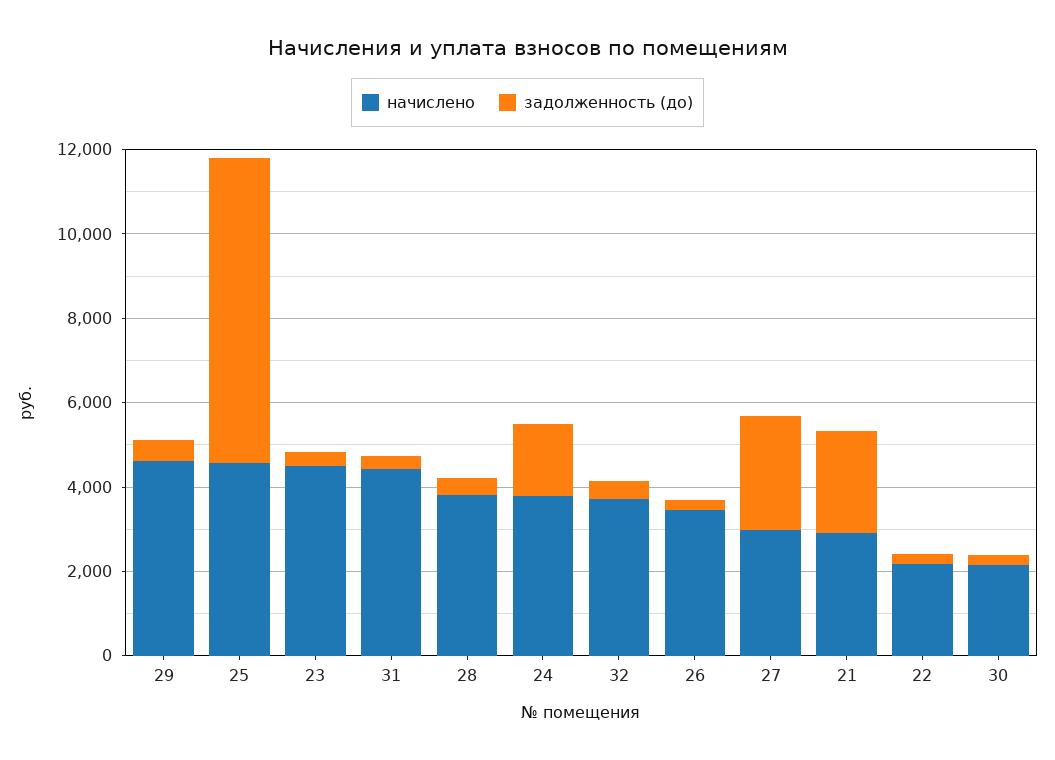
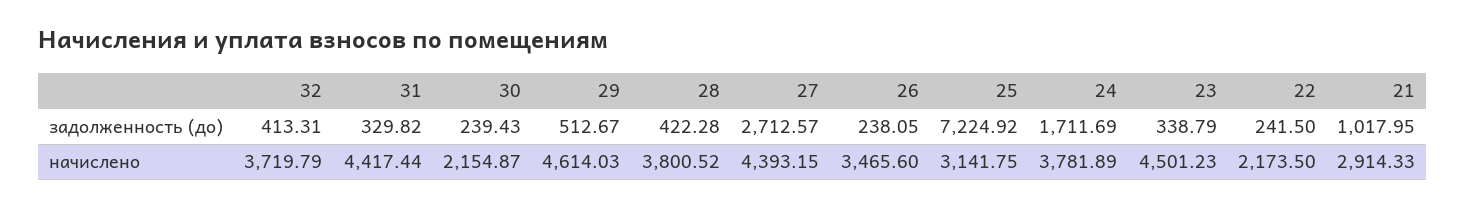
начислено, 25: 4500 -> 3141.75
начислено, 27: 3000 -> 4393.15
задолженность (до), 21: 2500 -> 1017.95

